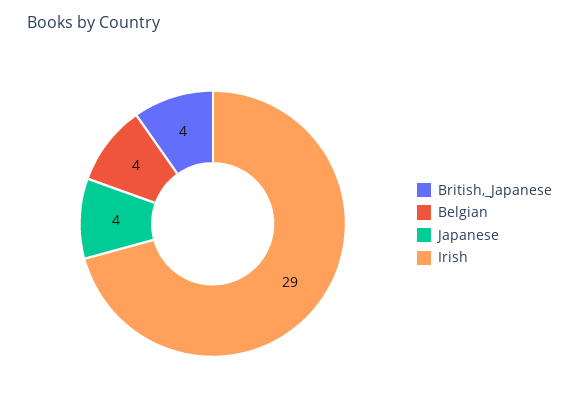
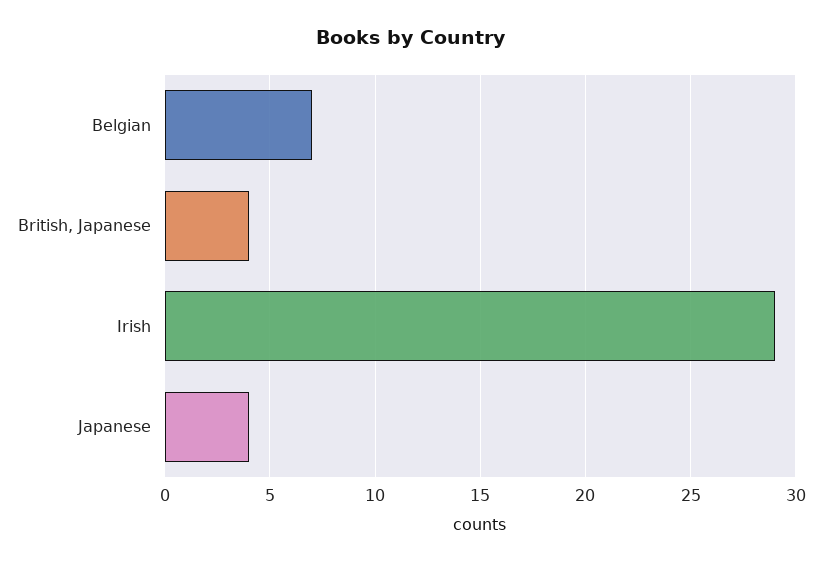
Belgian: 4 -> 7

